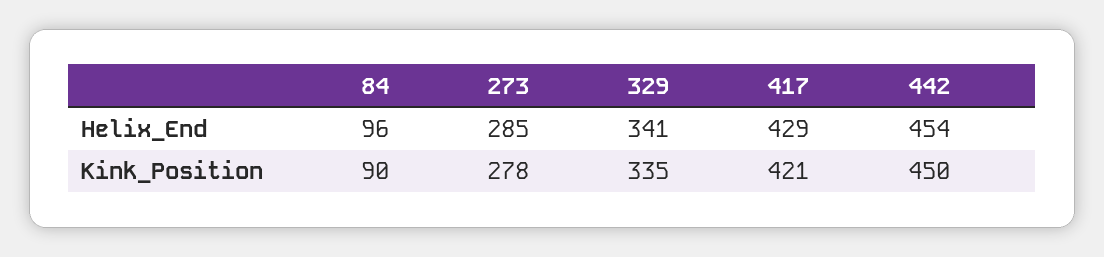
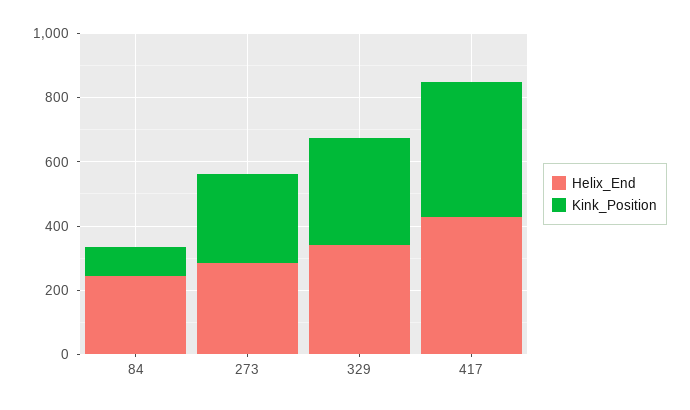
Helix_End, 84: 96 -> 250
Helix_End, 442: 454 -> none
Kink_Position, 442: 450 -> none

